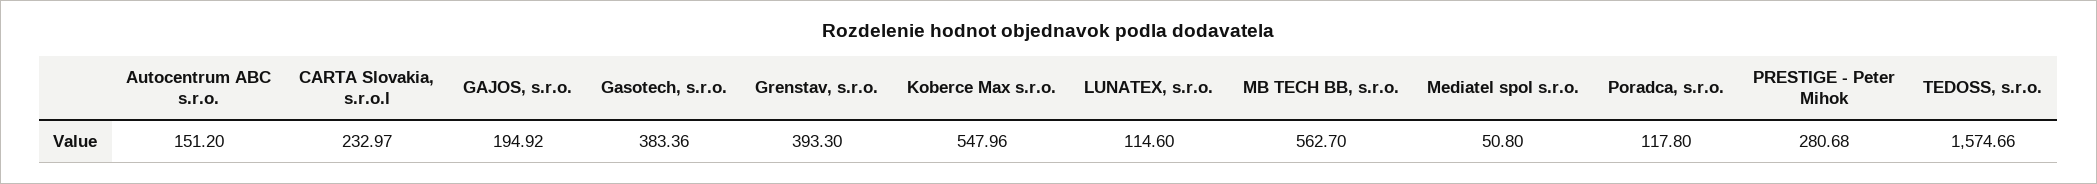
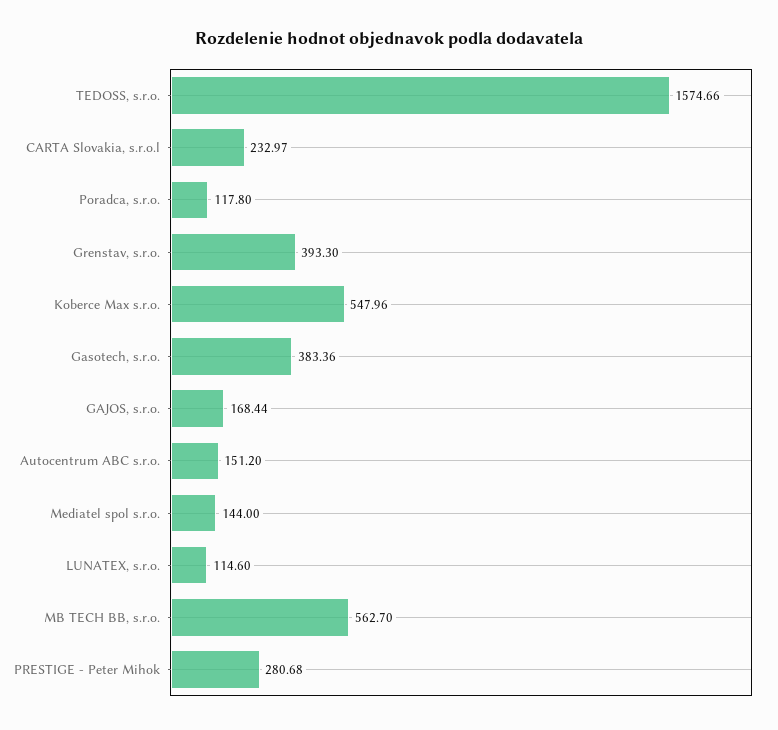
GAJOS, s.r.o.: 194.92 -> 168.44
Mediatel spol s.r.o.: 50.8 -> 144

